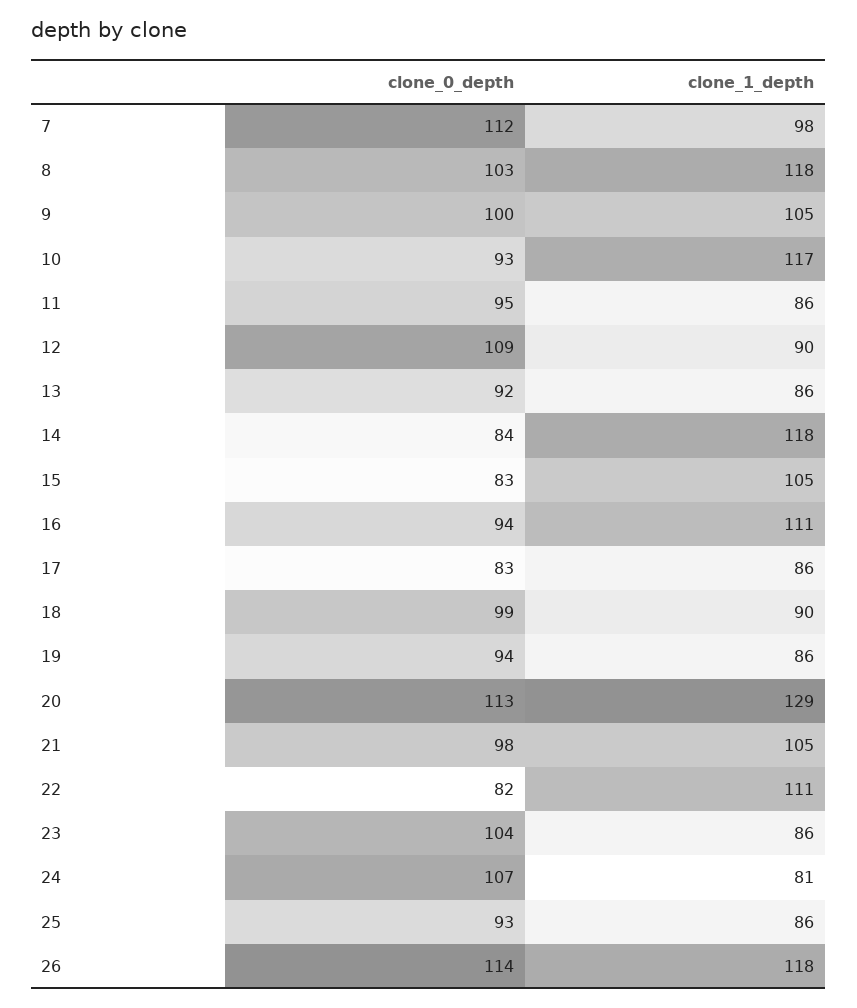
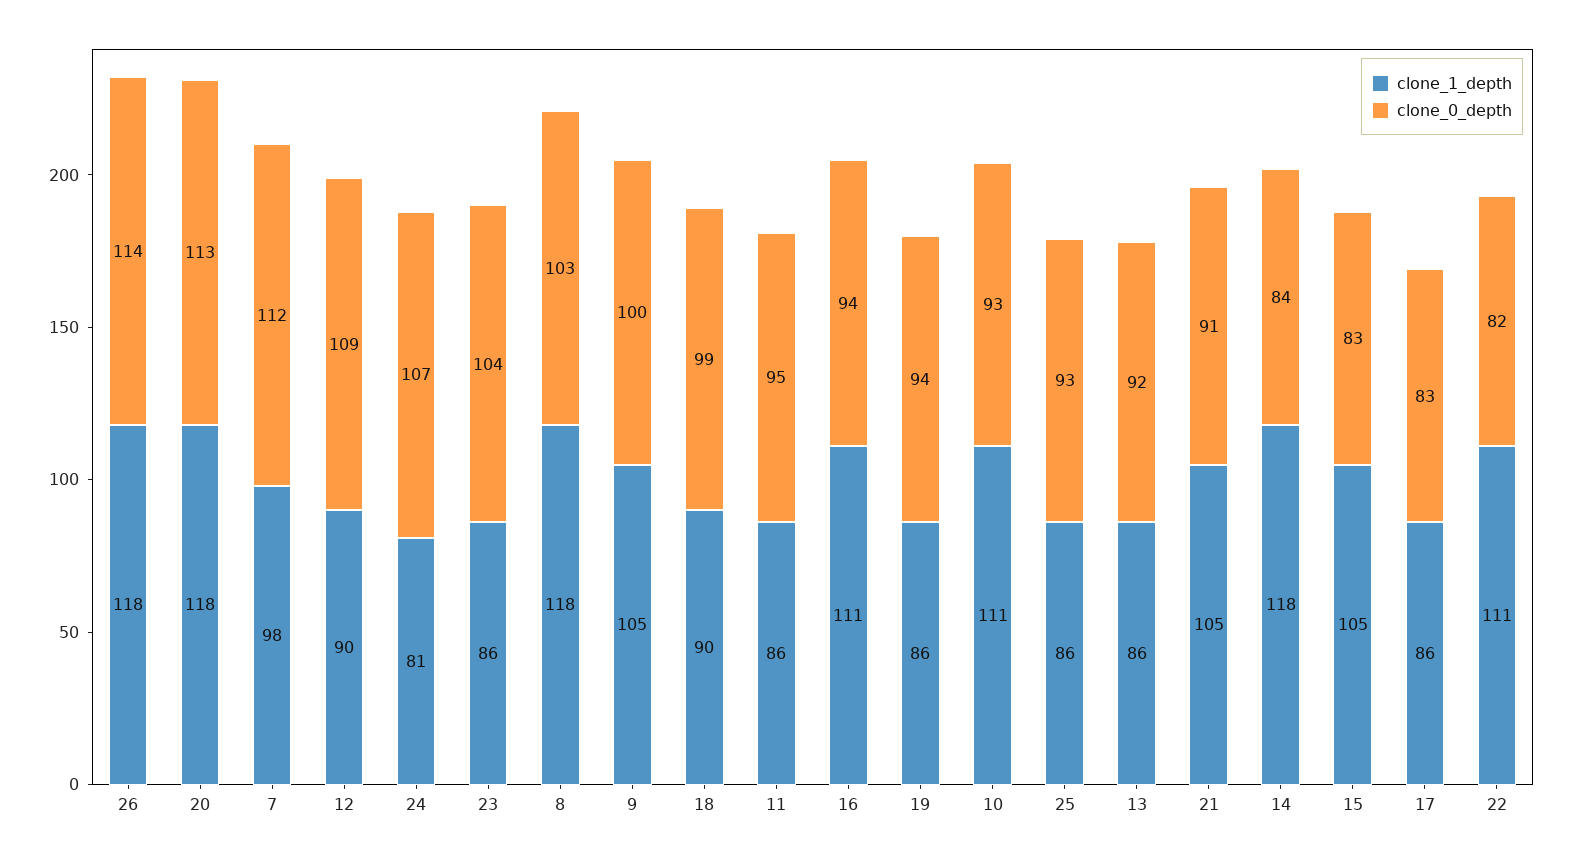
clone_1_depth, 10: 117 -> 111
clone_1_depth, 20: 129 -> 118
clone_0_depth, 21: 98 -> 91

